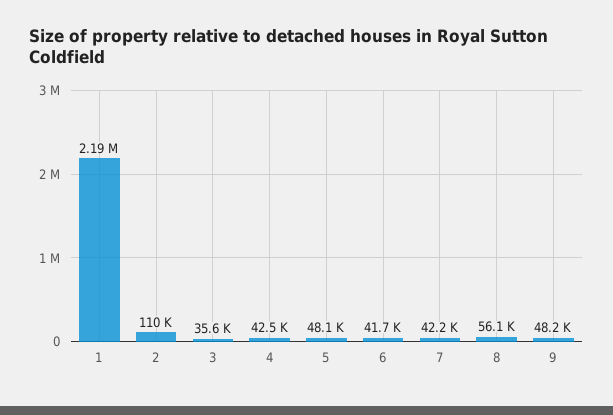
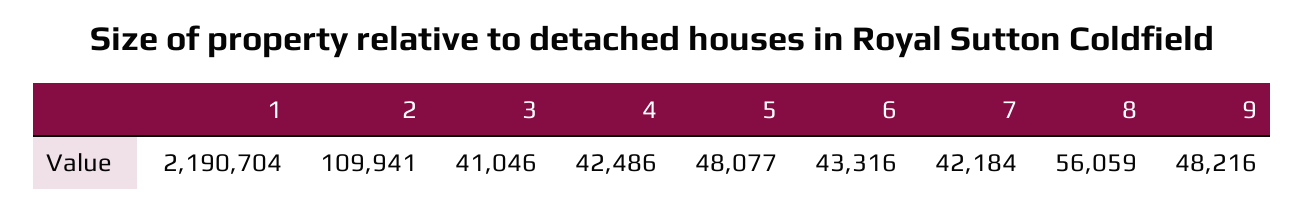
3: 35600 -> 41046
6: 41700 -> 43316

